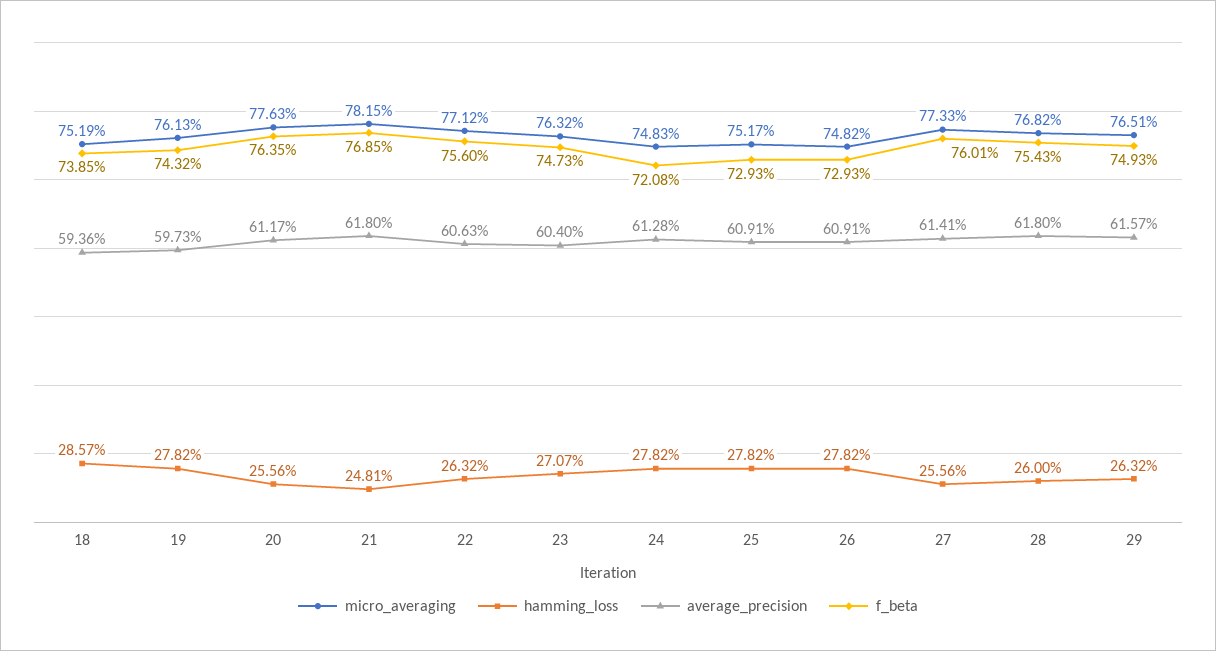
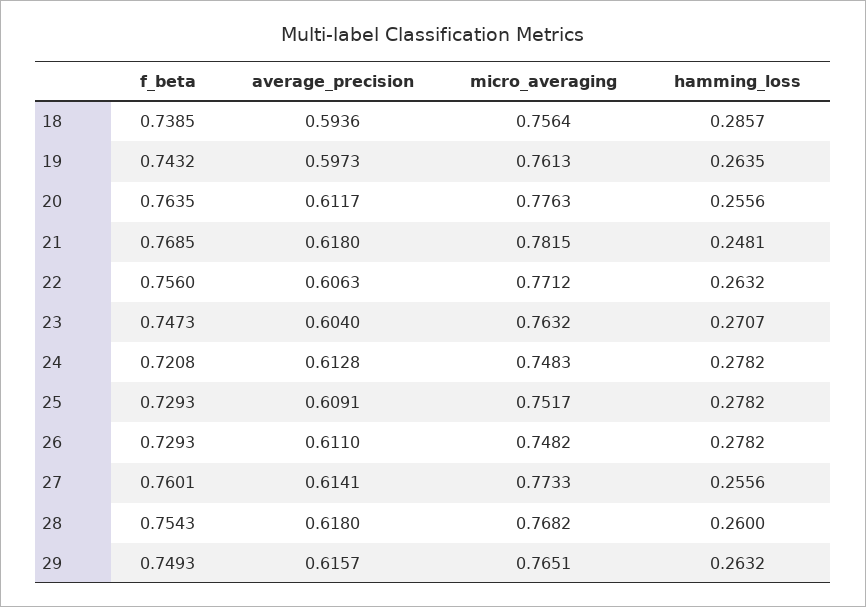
micro_averaging, 18: 0.7519 -> 0.7564
hamming_loss, 19: 0.2782 -> 0.2635
average_precision, 26: 0.6091 -> 0.611

